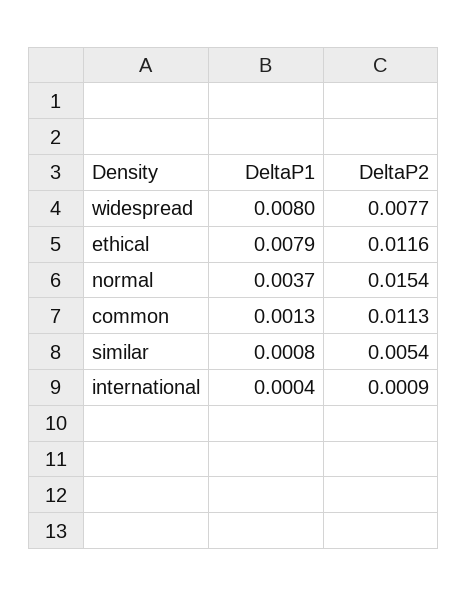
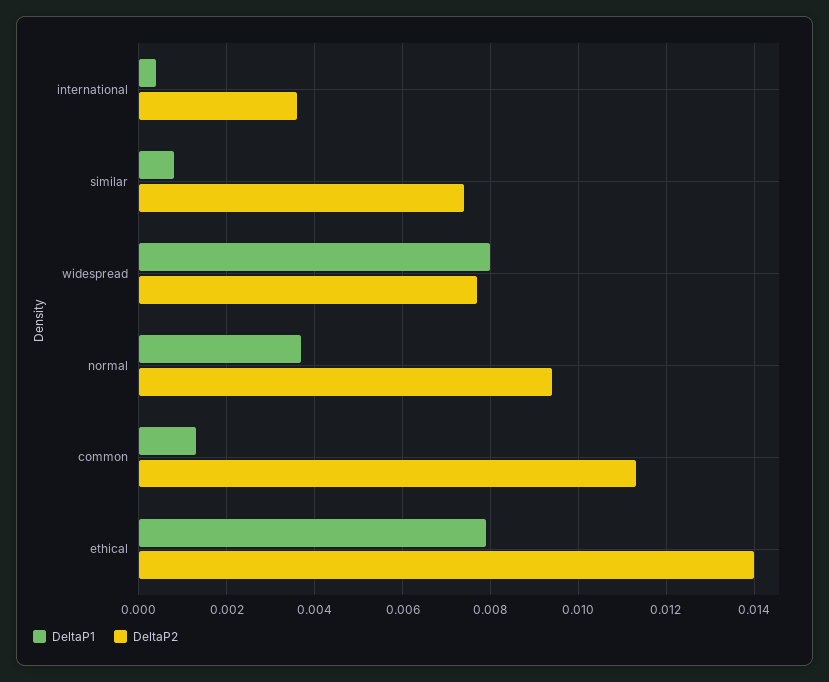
DeltaP2, ethical: 0.0116 -> 0.014
DeltaP2, normal: 0.0154 -> 0.0095
DeltaP2, similar: 0.0054 -> 0.0075
DeltaP2, international: 0.0009 -> 0.0035

